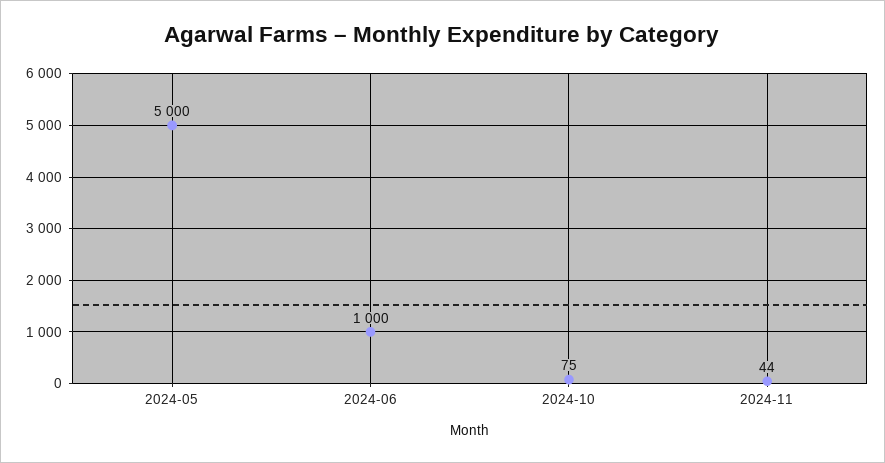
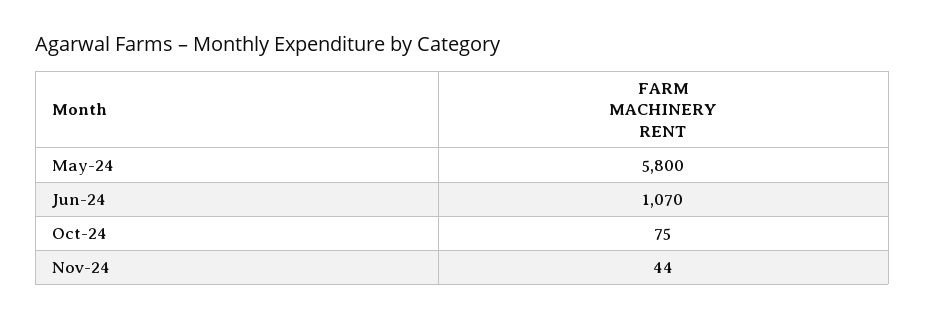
2024-05: 5000 -> 5800
2024-06: 1000 -> 1070

